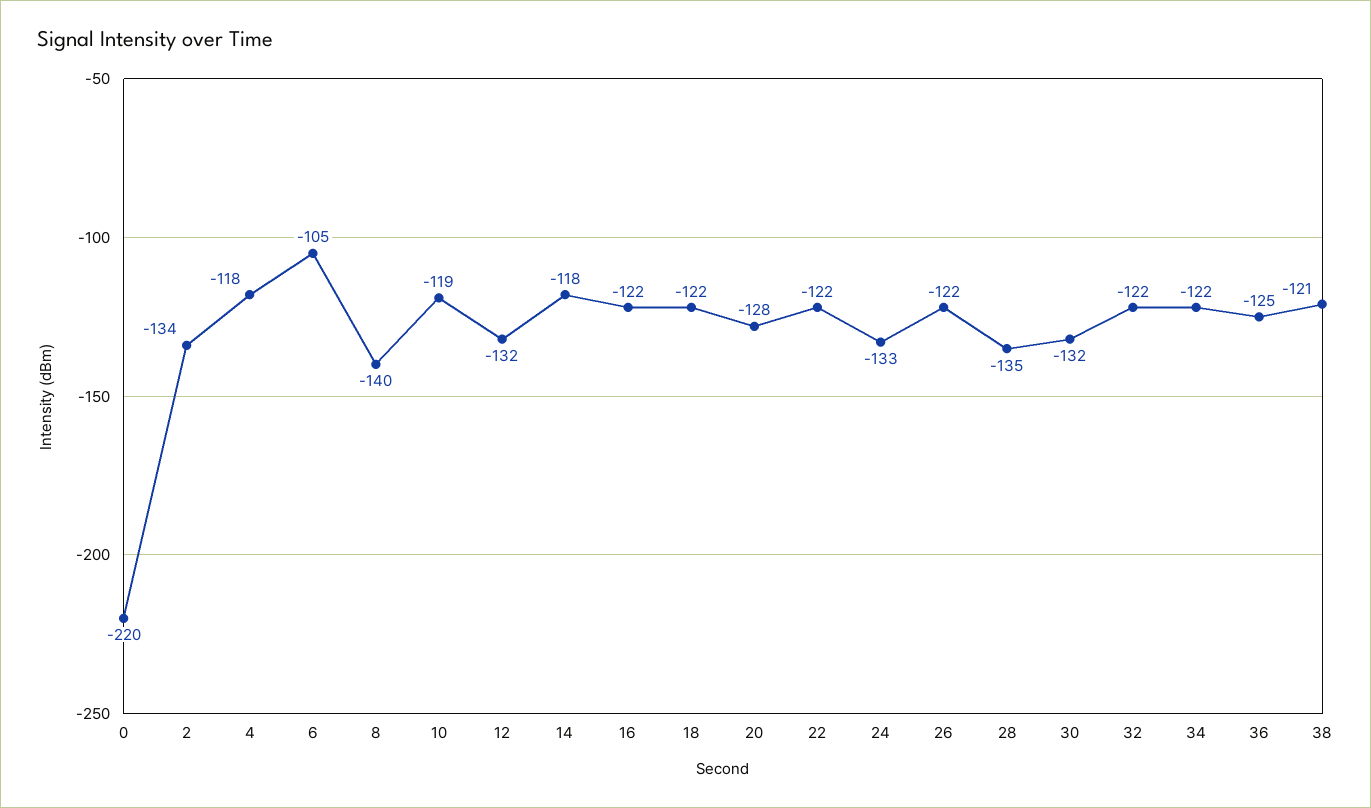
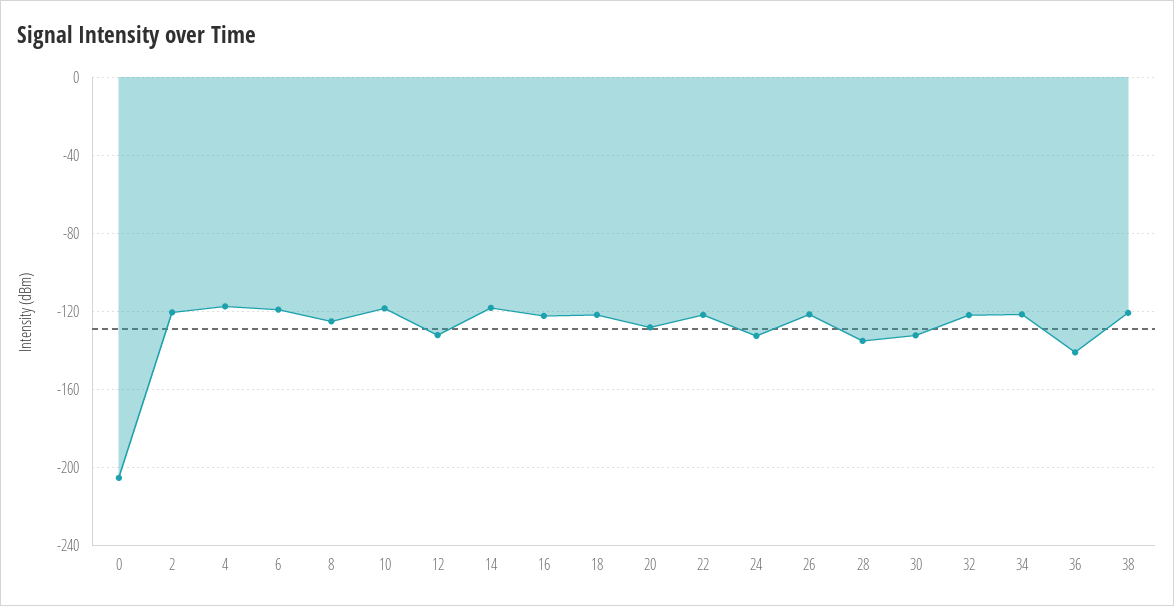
0: -220 -> -205
2: -134 -> -120
6: -105 -> -120
8: -140 -> -125
36: -125 -> -140

